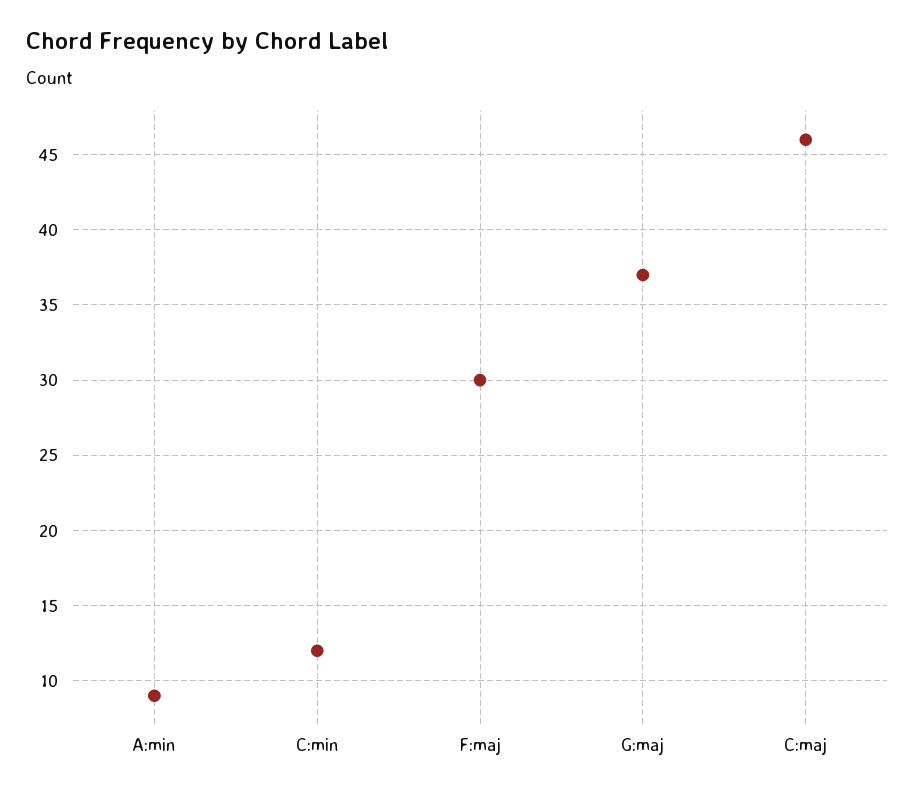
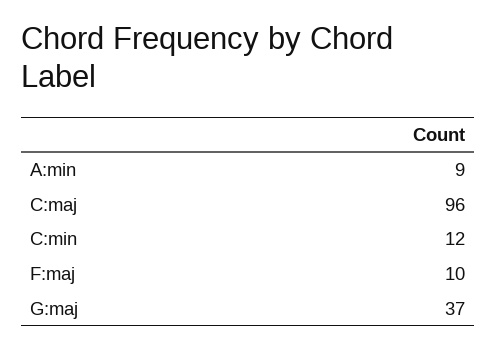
F:maj: 30 -> 10
C:maj: 46 -> 96

